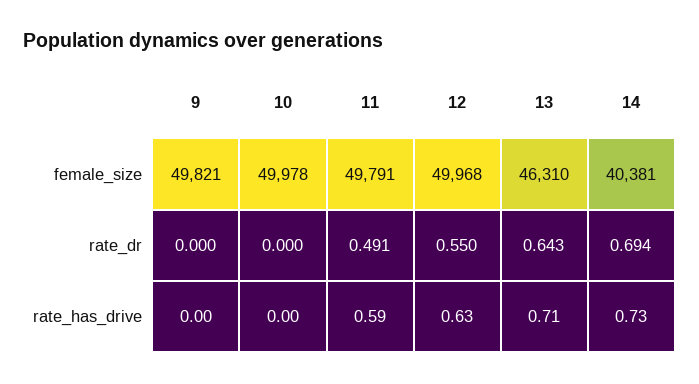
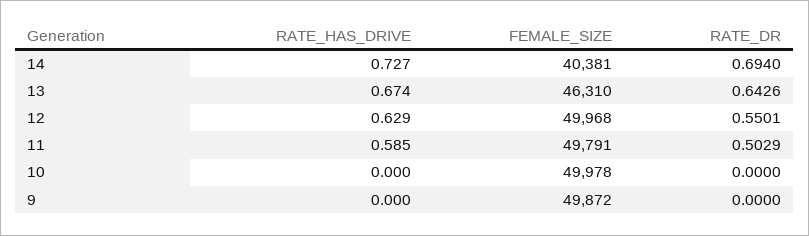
9, female_size: 49821 -> 49872
11, rate_dr: 0.491 -> 0.5029
13, rate_has_drive: 0.71 -> 0.674

